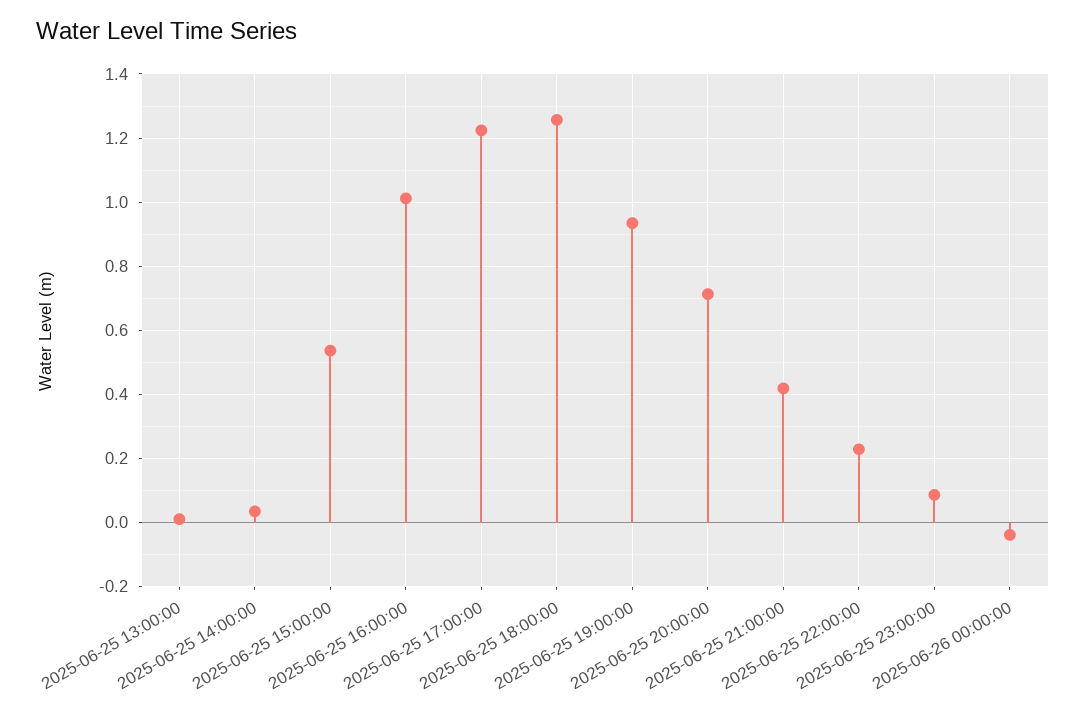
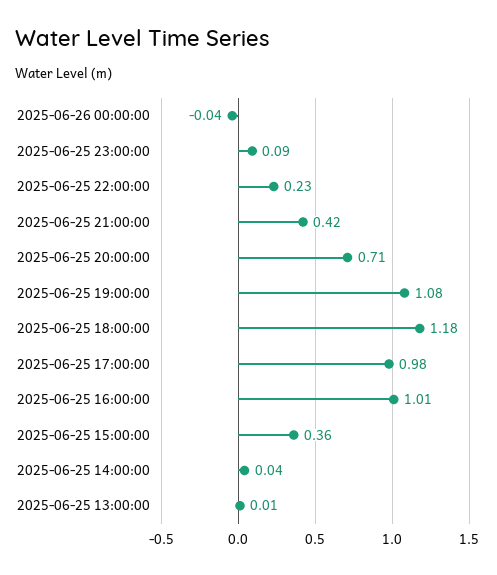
2025-06-25 15:00:00: 0.54 -> 0.36
2025-06-25 17:00:00: 1.22 -> 0.98
2025-06-25 18:00:00: 1.26 -> 1.18
2025-06-25 19:00:00: 0.94 -> 1.08

